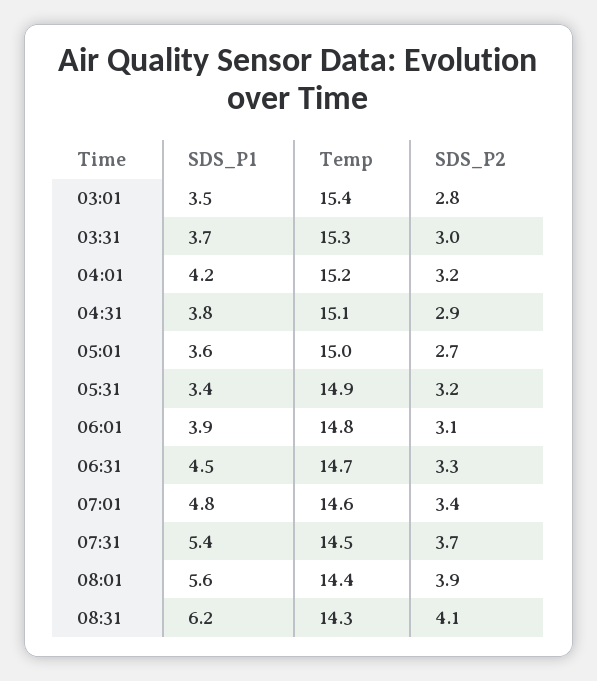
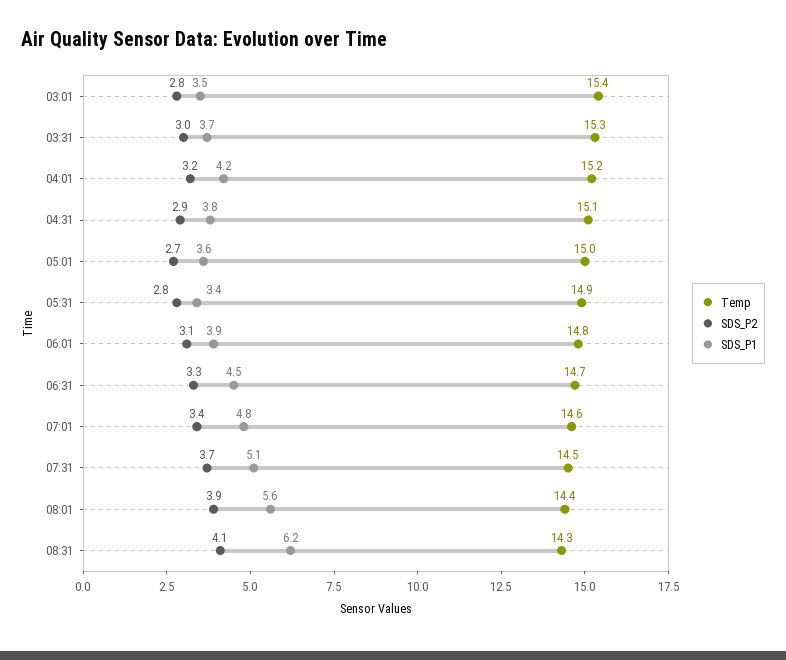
SDS_P2, 05:31: 3.2 -> 2.8
SDS_P1, 07:31: 5.4 -> 5.1

